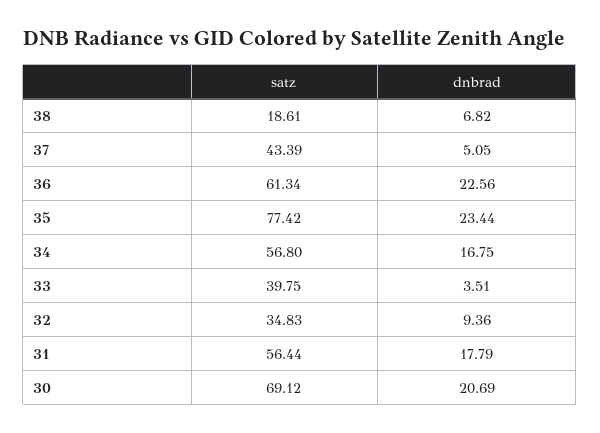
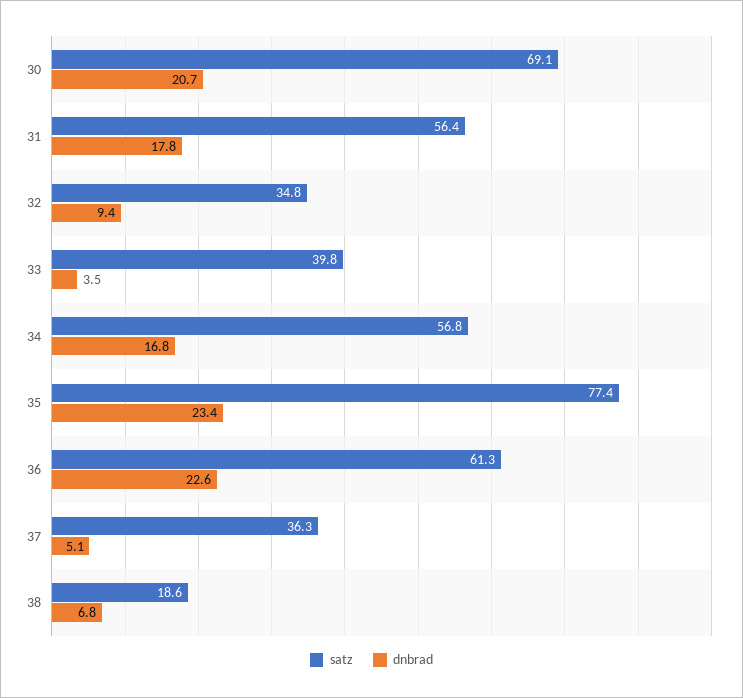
satz, 37: 43.39 -> 36.3

